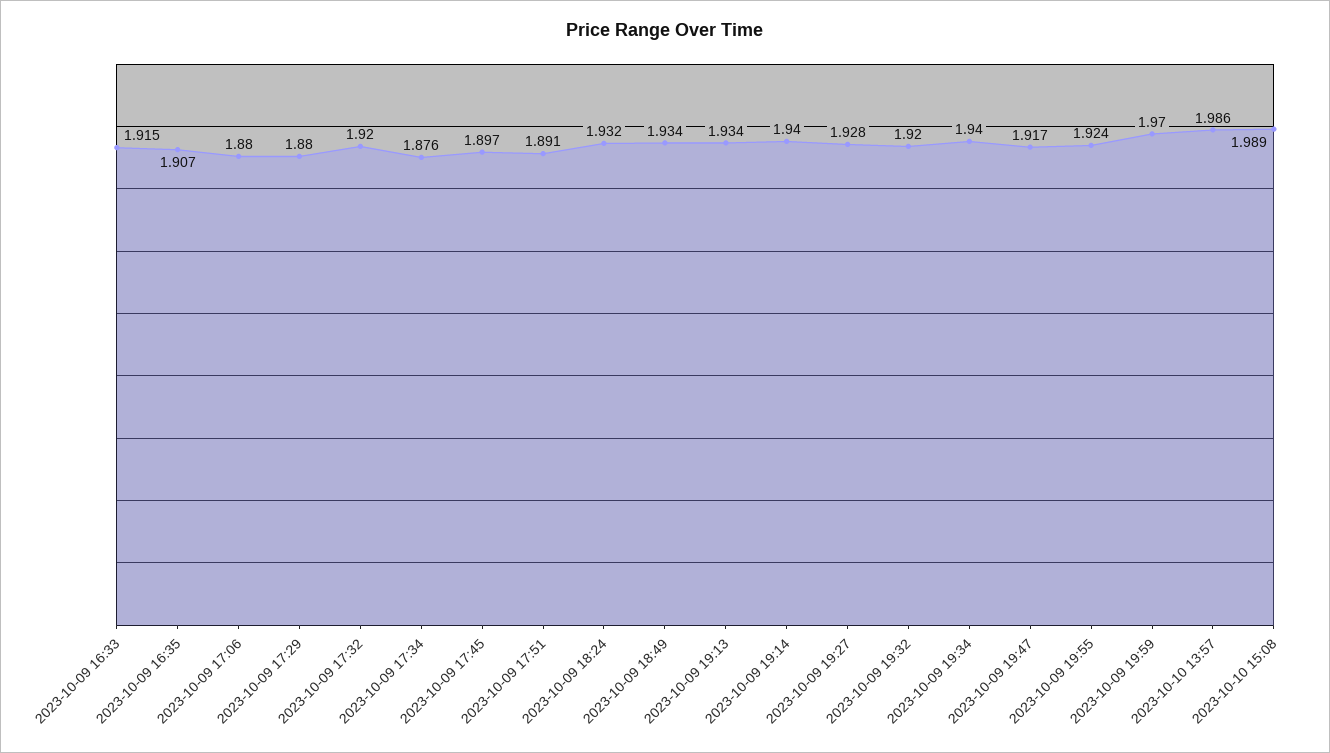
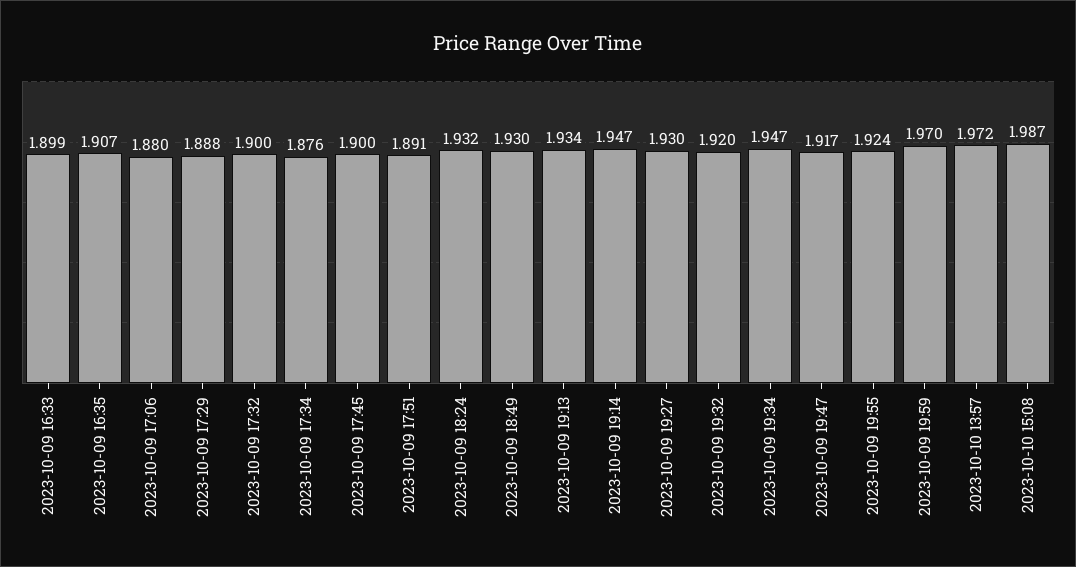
2023-10-09 16:33: 1.915 -> 1.899
2023-10-09 17:29: 1.88 -> 1.888
2023-10-09 17:32: 1.92 -> 1.9
2023-10-09 17:45: 1.897 -> 1.9
2023-10-09 18:49: 1.934 -> 1.93
2023-10-09 19:14: 1.94 -> 1.947
2023-10-09 19:27: 1.928 -> 1.93
2023-10-09 19:34: 1.94 -> 1.947
2023-10-10 13:57: 1.986 -> 1.972
2023-10-10 15:08: 1.989 -> 1.987

